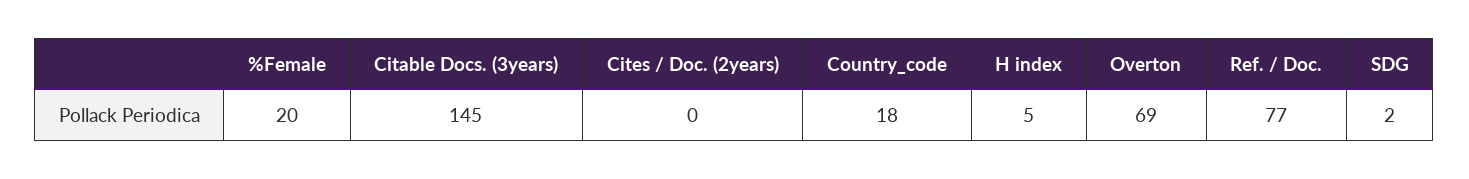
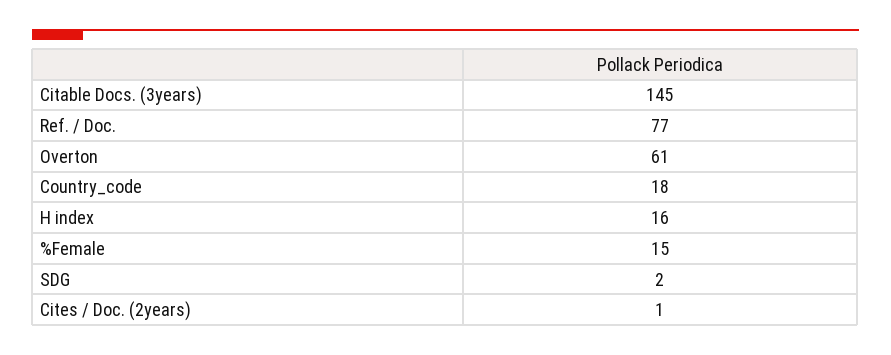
%Female: 20 -> 15
Cites / Doc. (2years): 0 -> 1
H index: 5 -> 16
Overton: 69 -> 61

